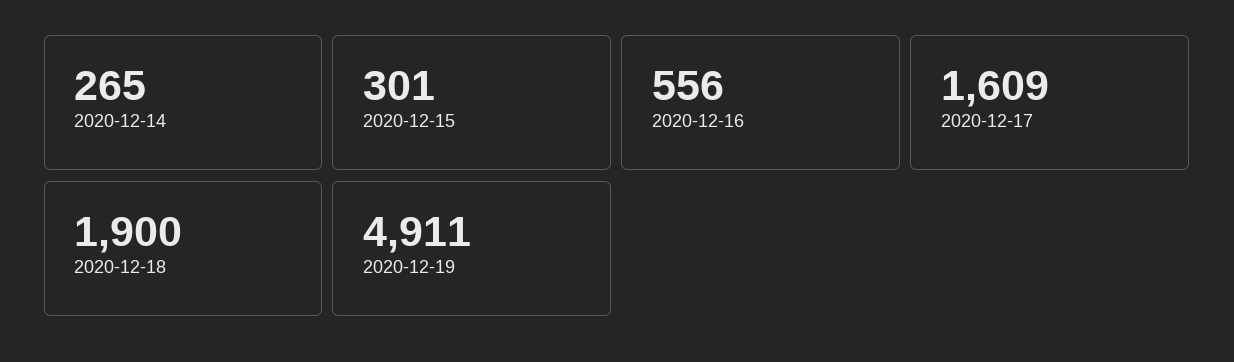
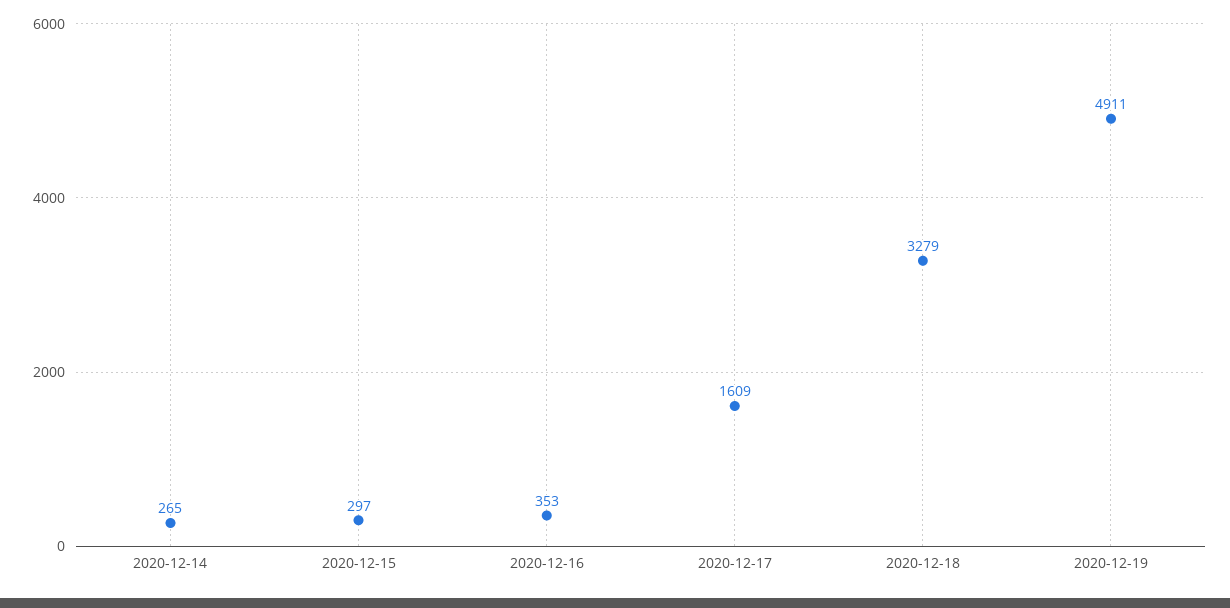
2020-12-15: 301 -> 297
2020-12-16: 556 -> 353
2020-12-18: 1900 -> 3279

